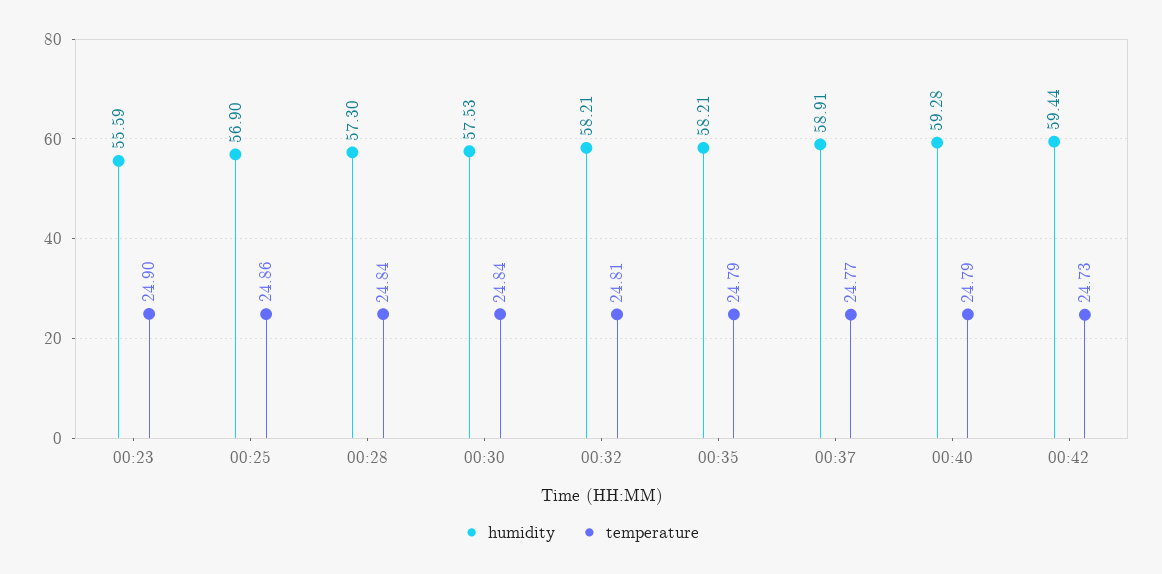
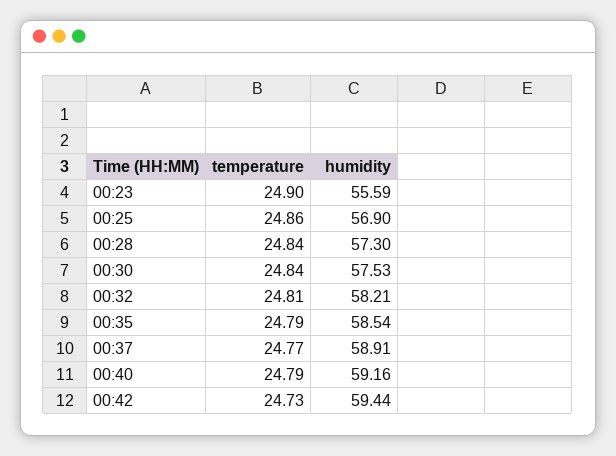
humidity, 00:35: 58.21 -> 58.54
humidity, 00:40: 59.28 -> 59.16

